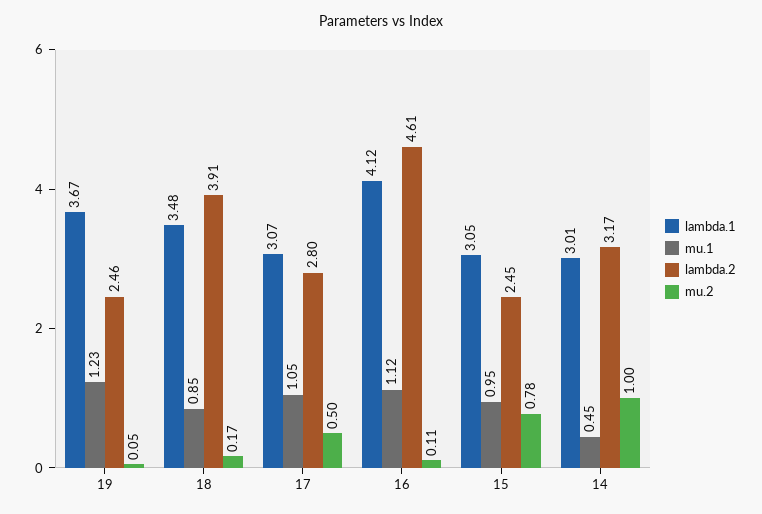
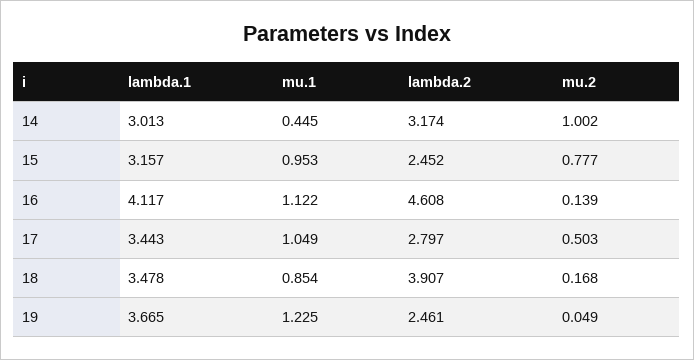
lambda.1, 17: 3.07 -> 3.443
mu.2, 16: 0.11 -> 0.139
lambda.1, 15: 3.05 -> 3.157

